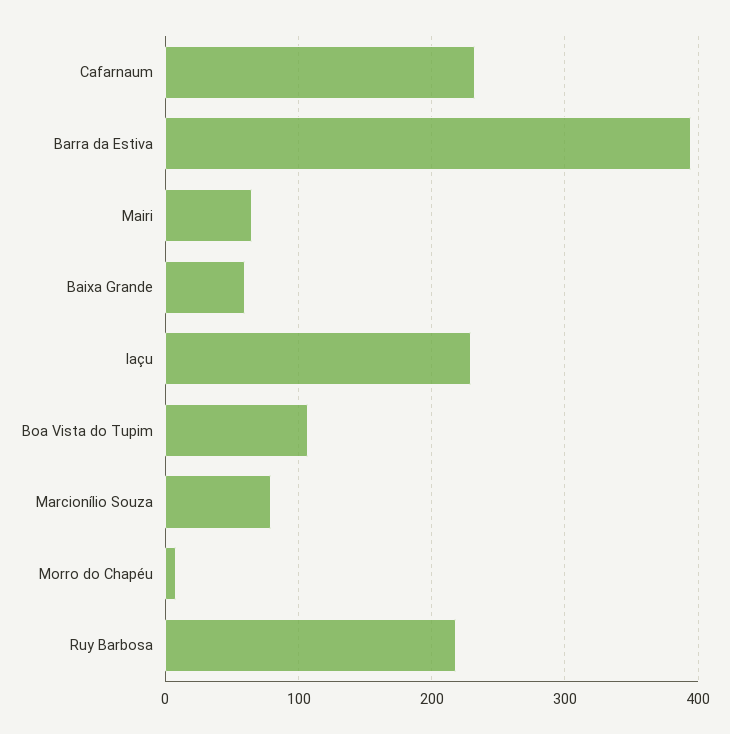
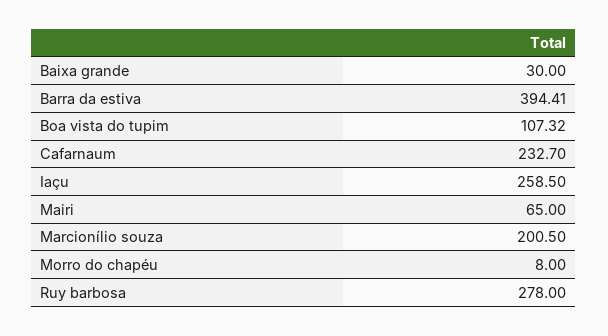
Baixa Grande: 60 -> 30
Iaçu: 230 -> 258.5
Marcionílio Souza: 80 -> 200.5
Ruy Barbosa: 220 -> 278

